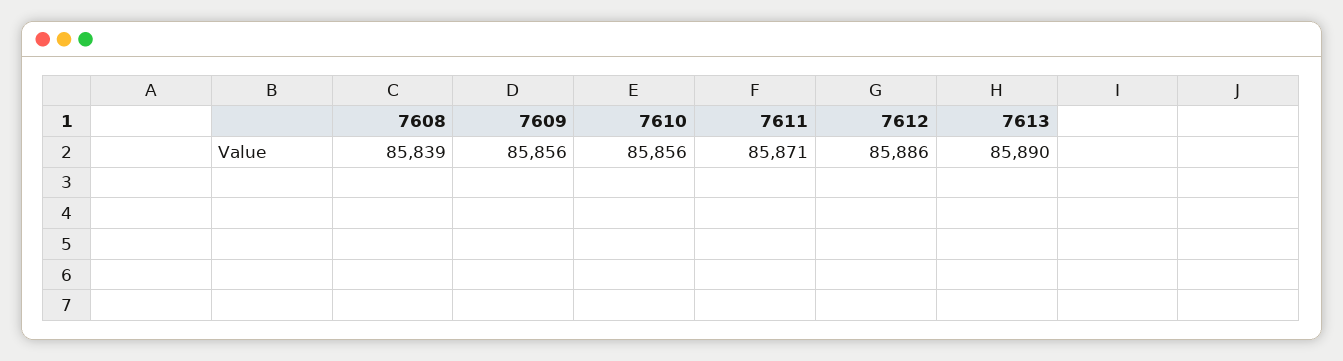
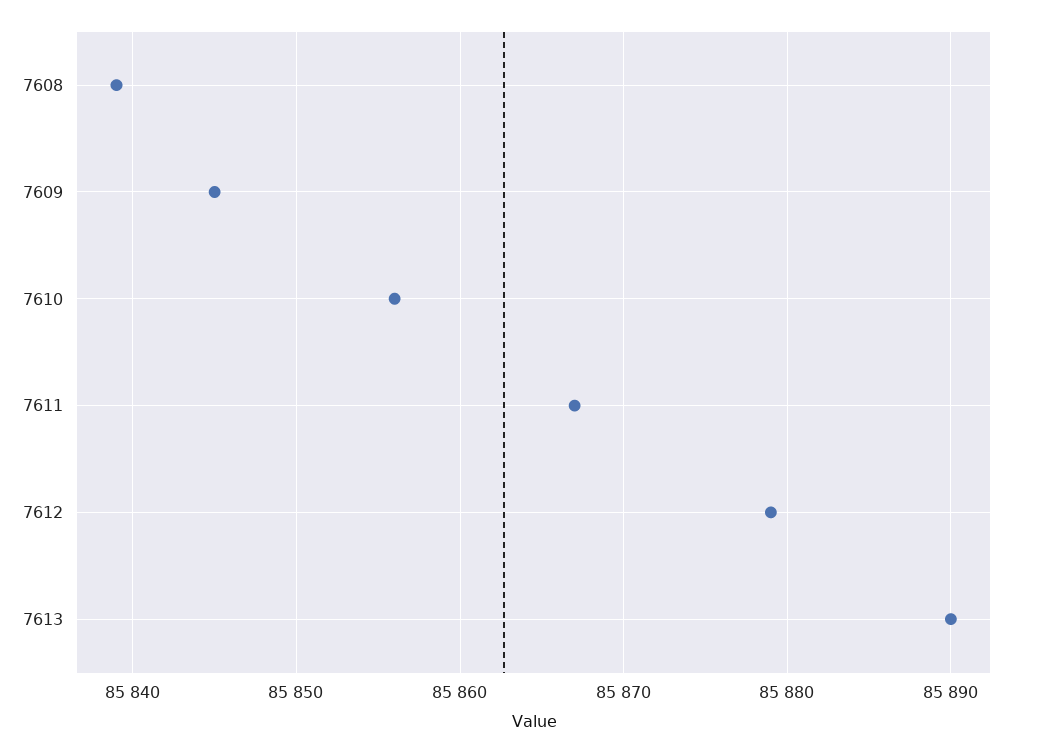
7609: 85856 -> 85845
7611: 85871 -> 85867
7612: 85886 -> 85879

